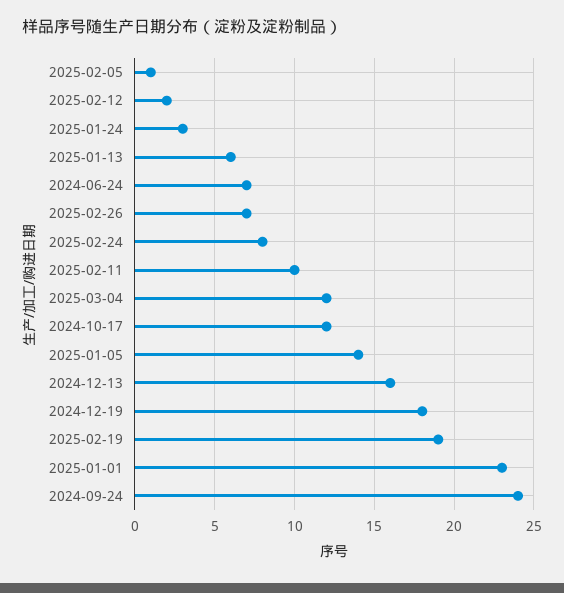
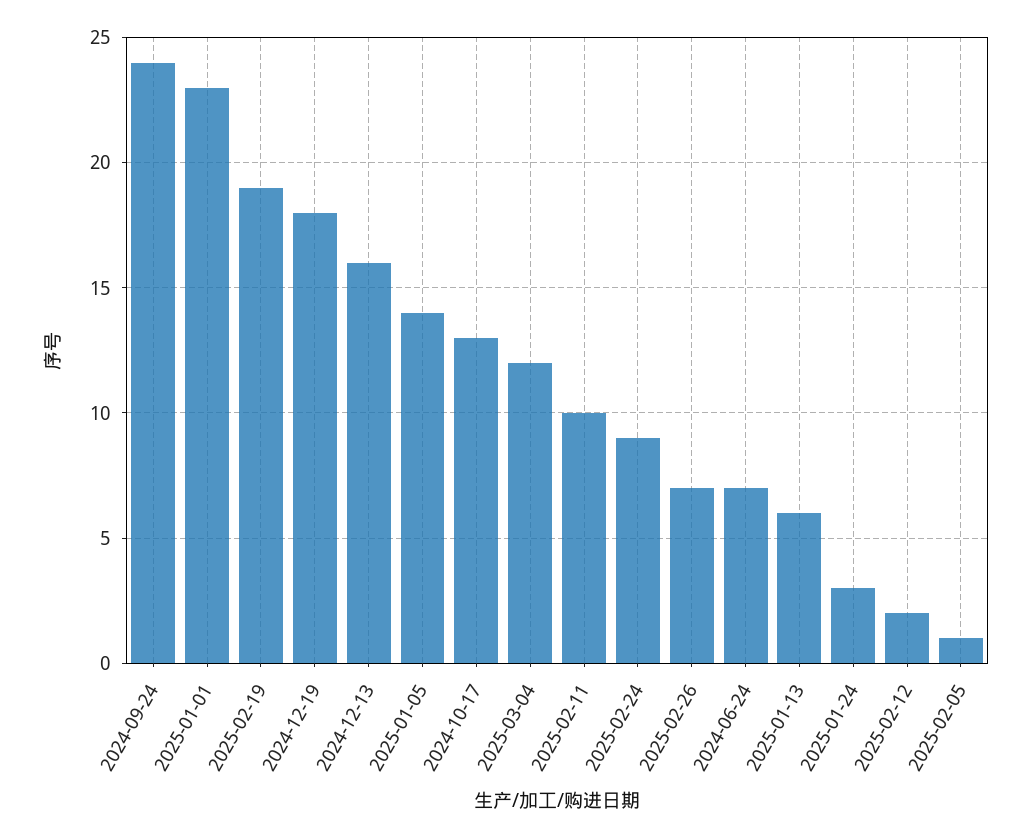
2025-02-24: 8 -> 9
2024-10-17: 12 -> 13

